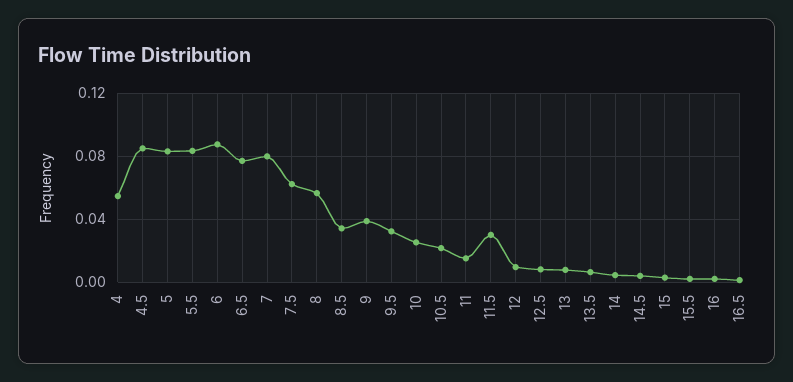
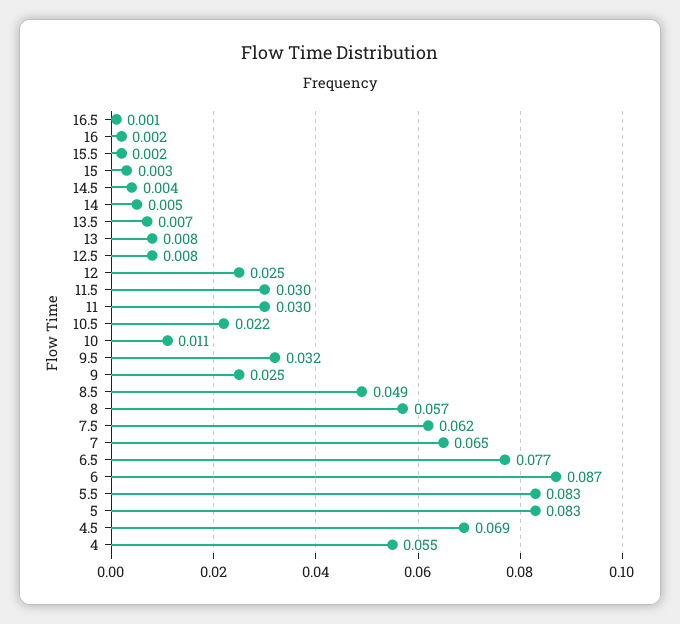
4.5: 0.085 -> 0.069
7: 0.08 -> 0.065
8.5: 0.035 -> 0.049
9: 0.04 -> 0.025
10: 0.025 -> 0.011
11: 0.015 -> 0.03
12: 0.01 -> 0.025

